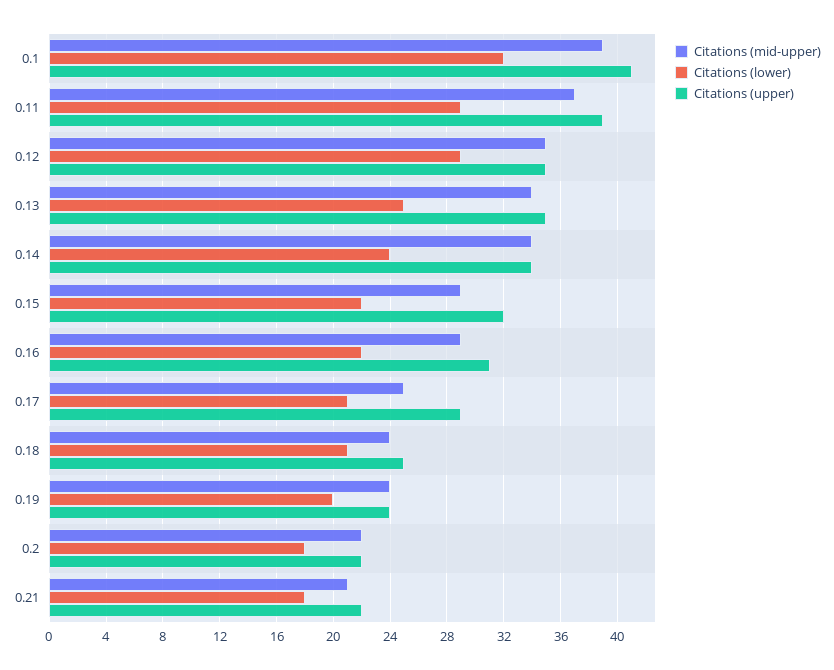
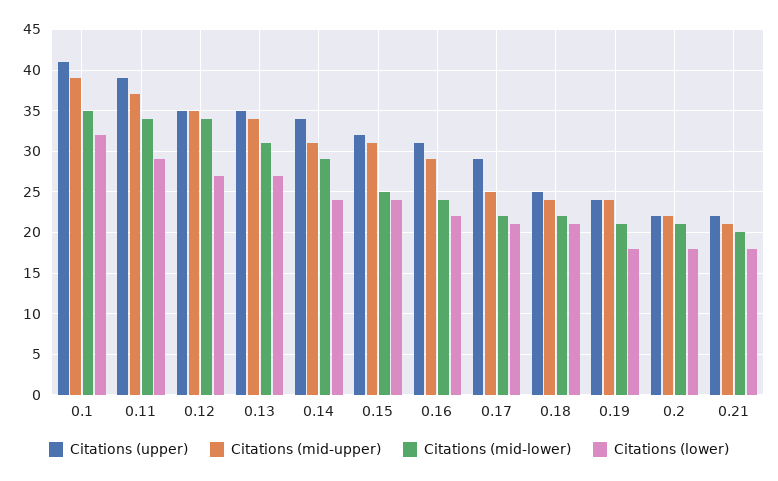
Citations (lower), 0.12: 29 -> 27
Citations (lower), 0.13: 25 -> 27
Citations (mid-upper), 0.14: 34 -> 31
Citations (mid-upper), 0.15: 29 -> 31
Citations (lower), 0.15: 22 -> 24
Citations (lower), 0.19: 20 -> 18
Citations (mid-lower), 0.1: none -> 35
Citations (mid-lower), 0.11: none -> 34
Citations (mid-lower), 0.12: none -> 34
Citations (mid-lower), 0.13: none -> 31
Citations (mid-lower), 0.14: none -> 29
Citations (mid-lower), 0.15: none -> 25
Citations (mid-lower), 0.16: none -> 24
Citations (mid-lower), 0.17: none -> 22
Citations (mid-lower), 0.18: none -> 22
Citations (mid-lower), 0.19: none -> 21
Citations (mid-lower), 0.2: none -> 21
Citations (mid-lower), 0.21: none -> 20

